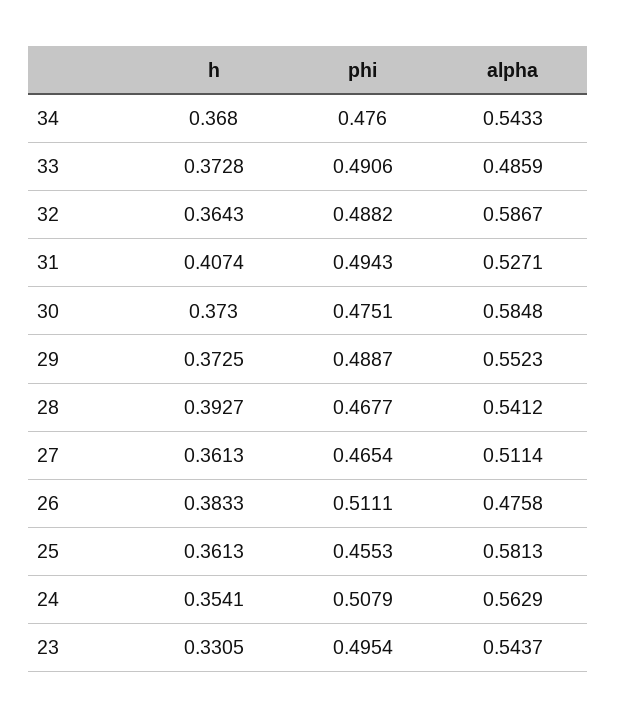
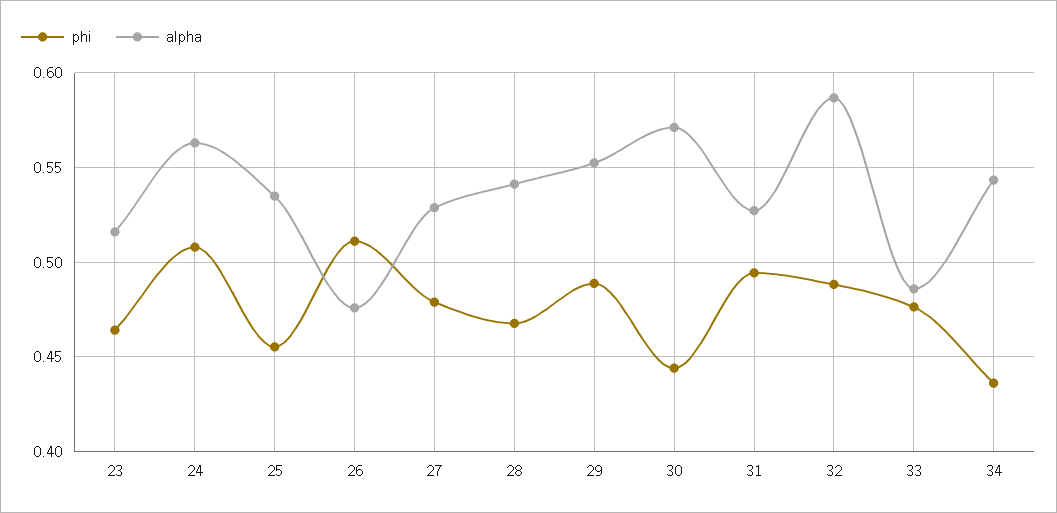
h, 34: 0.368 -> none
phi, 34: 0.476 -> 0.435
h, 33: 0.3728 -> none
phi, 33: 0.4906 -> 0.475
h, 32: 0.3643 -> none
h, 31: 0.4074 -> none
h, 30: 0.373 -> none
phi, 30: 0.4751 -> 0.445
alpha, 30: 0.5848 -> 0.57
h, 29: 0.3725 -> none
h, 28: 0.3927 -> none
h, 27: 0.3613 -> none
phi, 27: 0.4654 -> 0.48
alpha, 27: 0.5114 -> 0.53
h, 26: 0.3833 -> none
h, 25: 0.3613 -> none
alpha, 25: 0.5813 -> 0.535
h, 24: 0.3541 -> none
h, 23: 0.3305 -> none
phi, 23: 0.4954 -> 0.465
alpha, 23: 0.5437 -> 0.515

